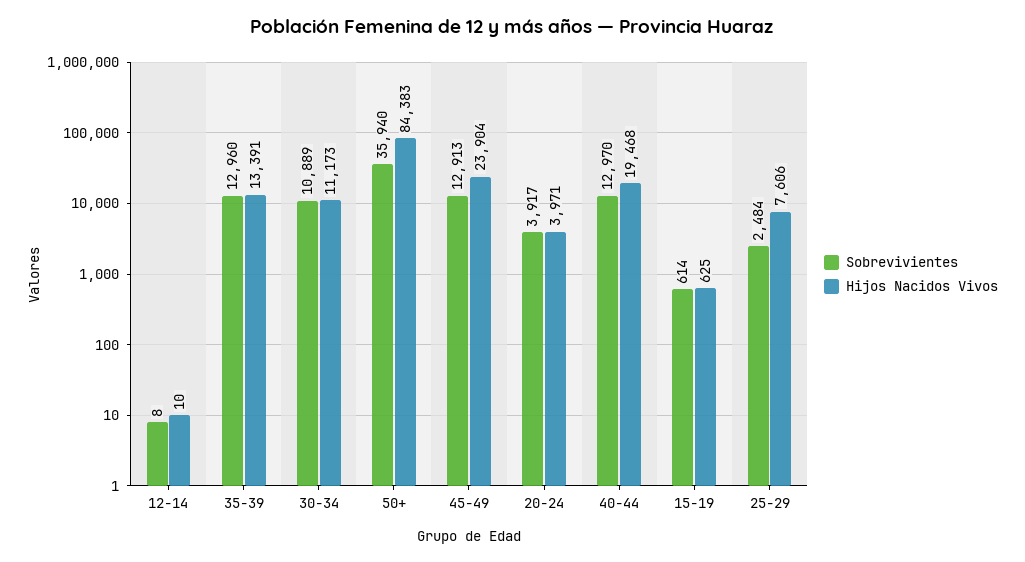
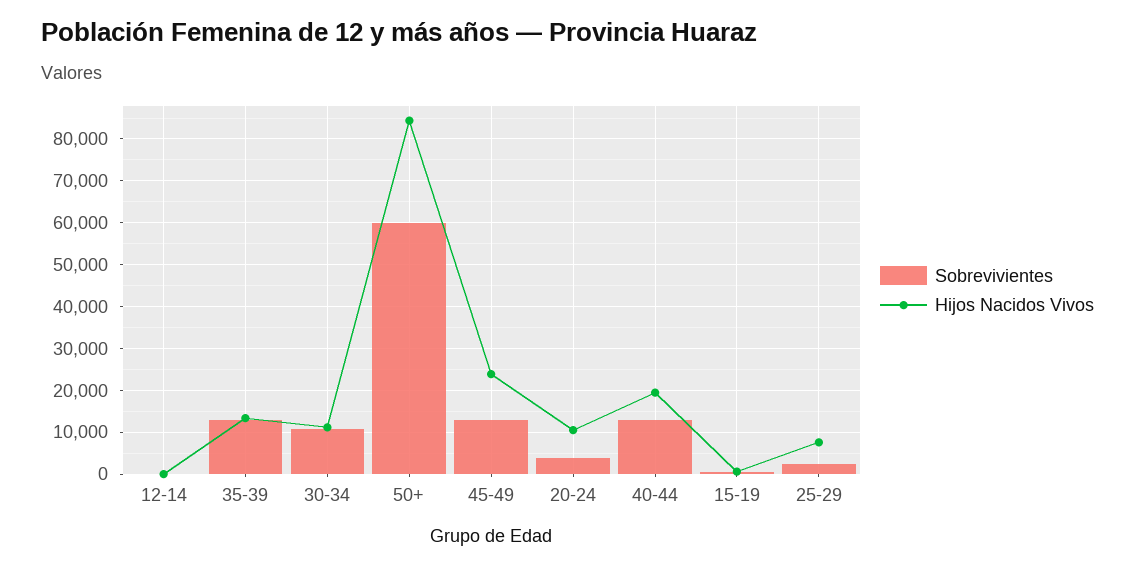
Sobrevivientes, 50+: 35940 -> 60000
Hijos Nacidos Vivos, 20-24: 3971 -> 10000

